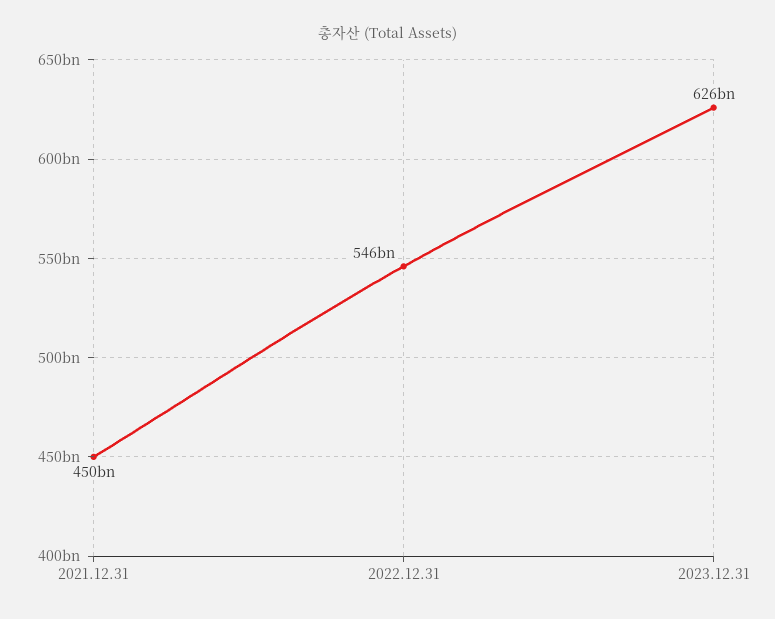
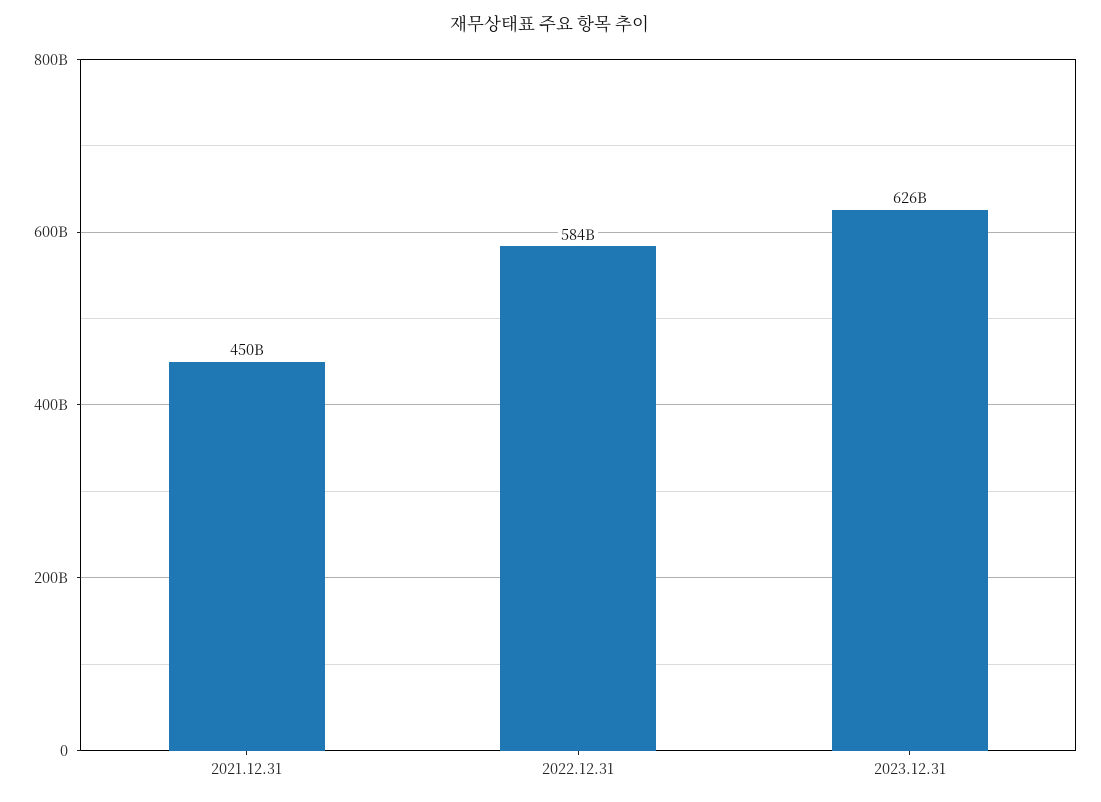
2022.12.31: 546000000000 -> 584000000000

